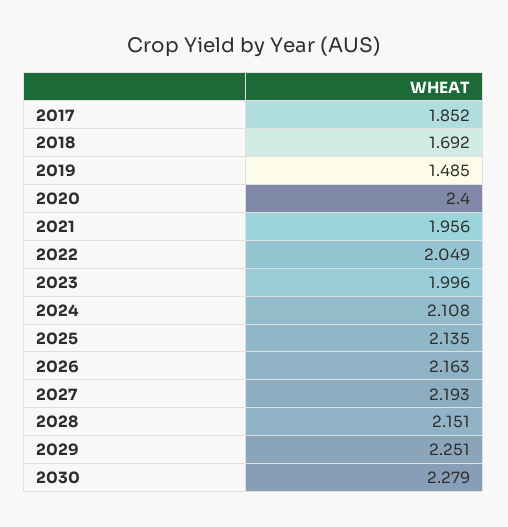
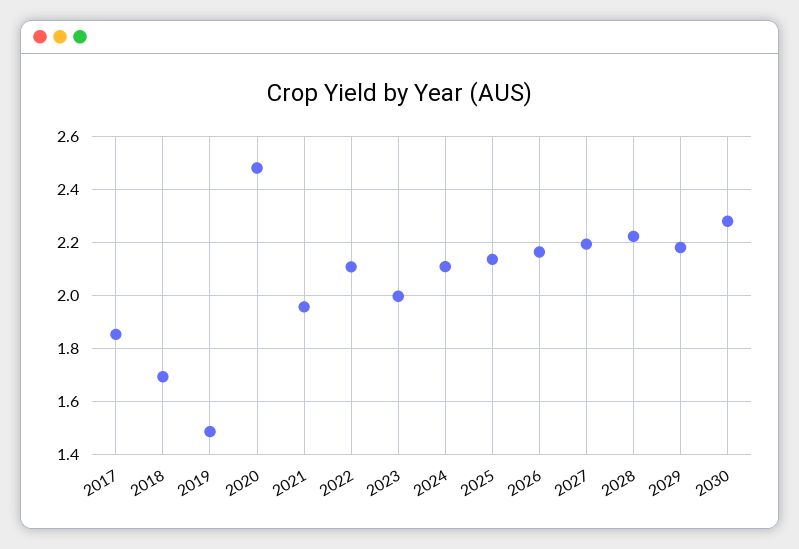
2020: 2.4 -> 2.475
2022: 2.049 -> 2.1
2028: 2.151 -> 2.225
2029: 2.251 -> 2.175

